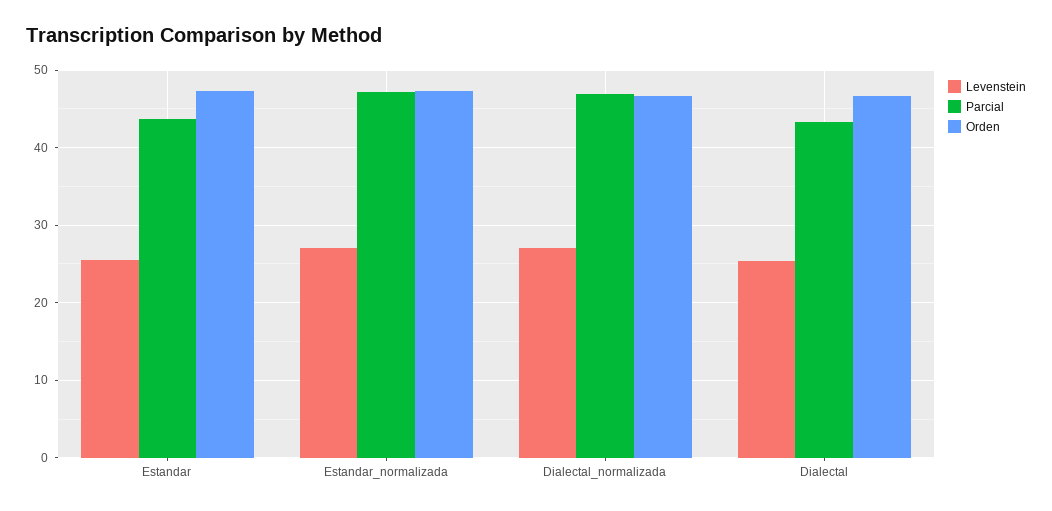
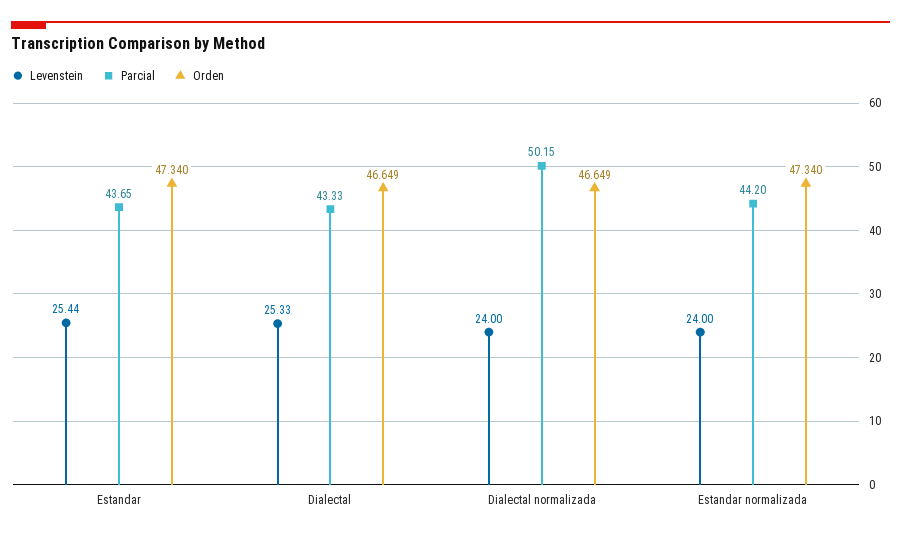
Levenstein, Estandar_normalizada: 27 -> 24
Parcial, Estandar_normalizada: 47 -> 44.2
Levenstein, Dialectal_normalizada: 27 -> 24
Parcial, Dialectal_normalizada: 47 -> 50.15

